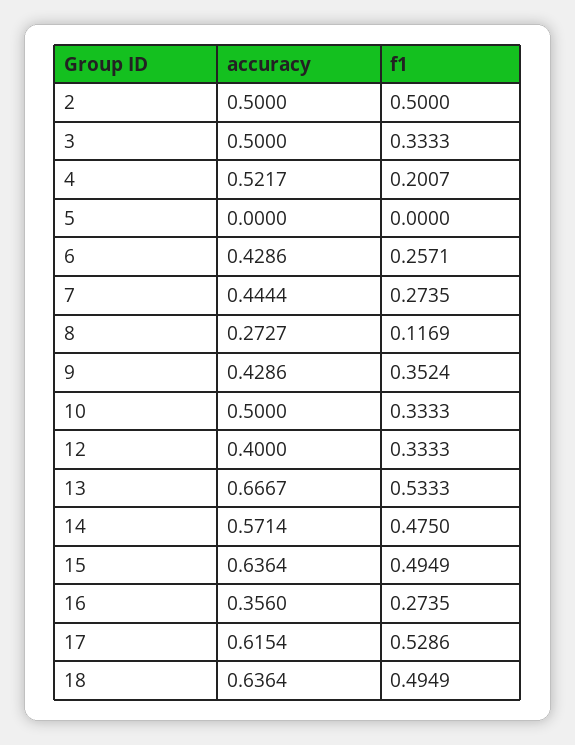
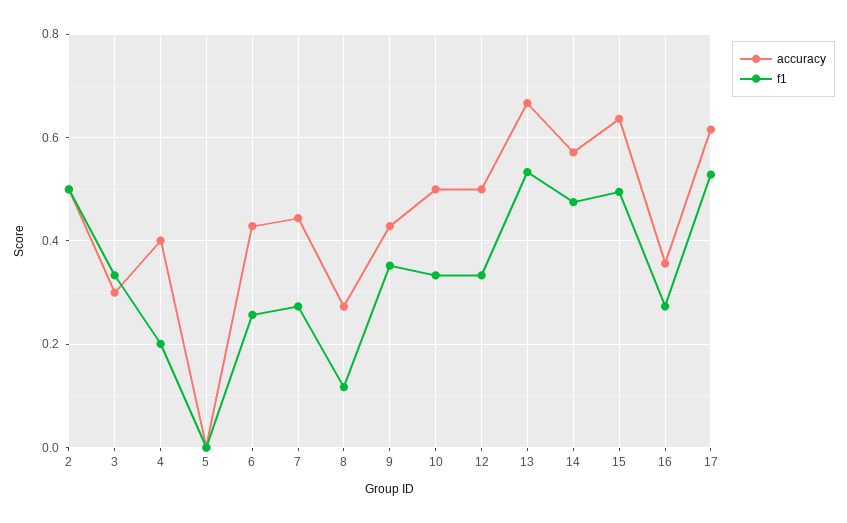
accuracy, 3: 0.5 -> 0.3
accuracy, 4: 0.5217 -> 0.4
accuracy, 12: 0.4 -> 0.5
accuracy, 18: 0.6364 -> none
f1, 18: 0.4949 -> none

